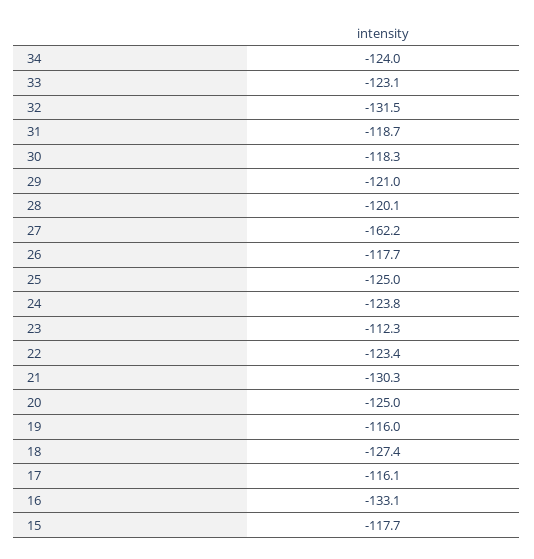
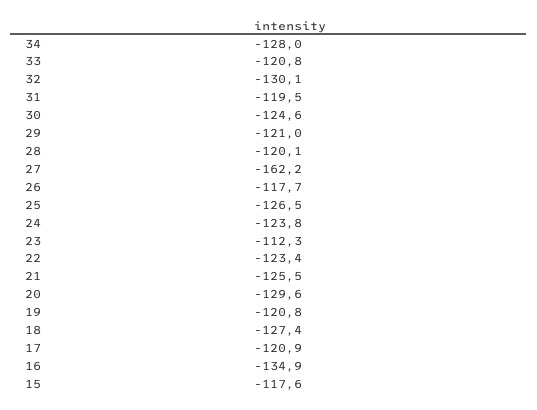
34: -124 -> -128
33: -123.1 -> -120.8
32: -131.5 -> -130.1
31: -118.7 -> -119.5
30: -118.3 -> -124.6
25: -125 -> -126.5
21: -130.3 -> -125.5
20: -125 -> -129.6
19: -116 -> -120.8
17: -116.1 -> -120.9
16: -133.1 -> -134.9
15: -117.7 -> -117.6

